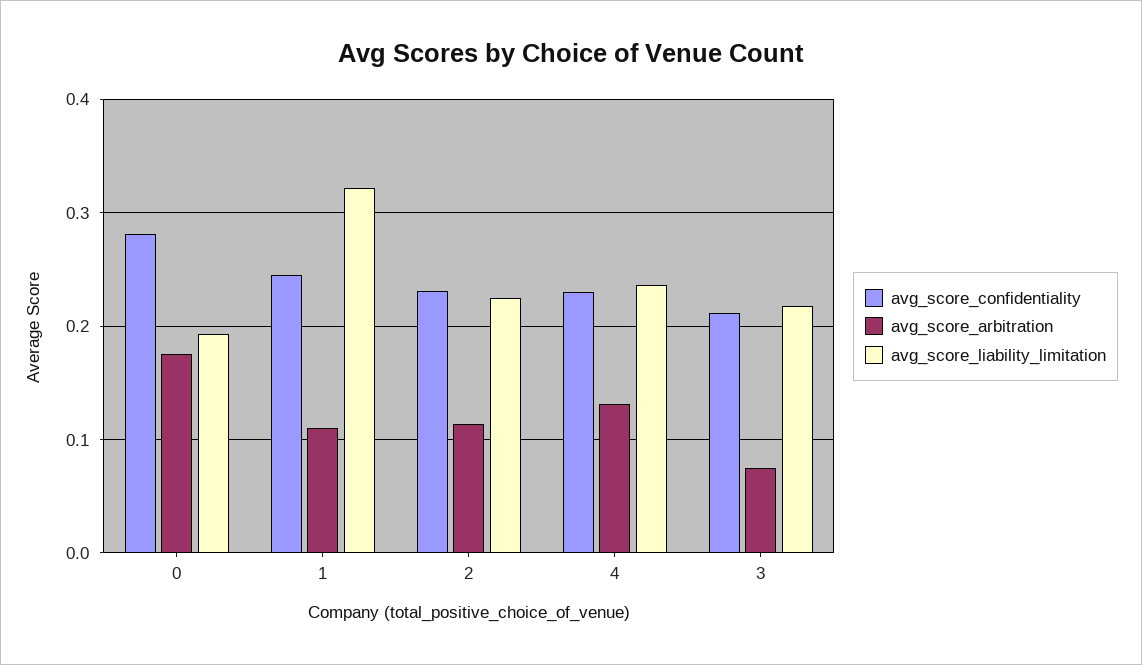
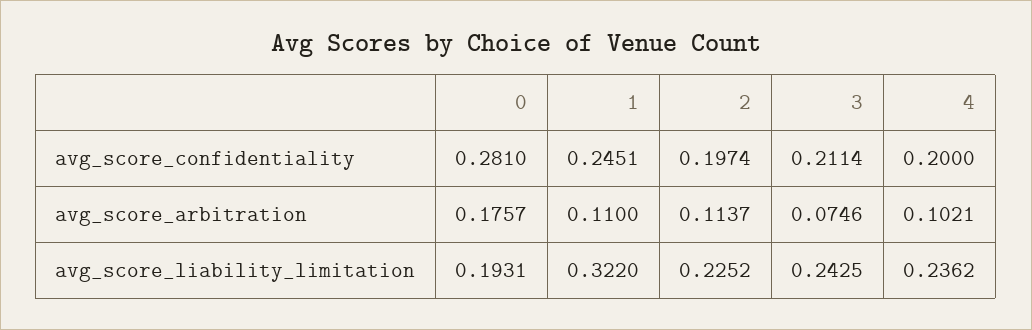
avg_score_confidentiality, 2: 0.23 -> 0.1974
avg_score_confidentiality, 4: 0.23 -> 0.2
avg_score_arbitration, 4: 0.13 -> 0.1021
avg_score_liability_limitation, 3: 0.22 -> 0.2425

